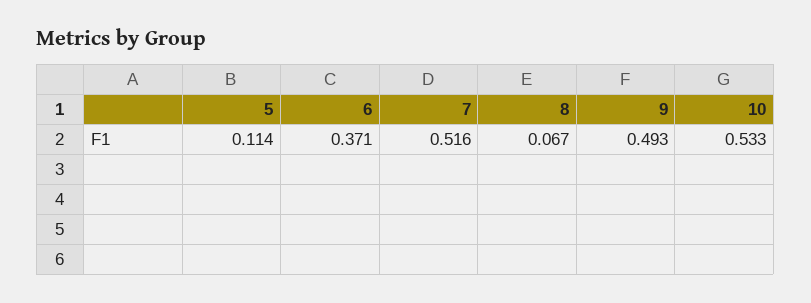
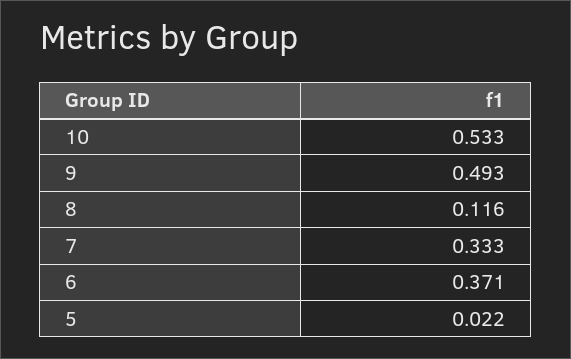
5: 0.114 -> 0.022
7: 0.516 -> 0.333
8: 0.067 -> 0.116

